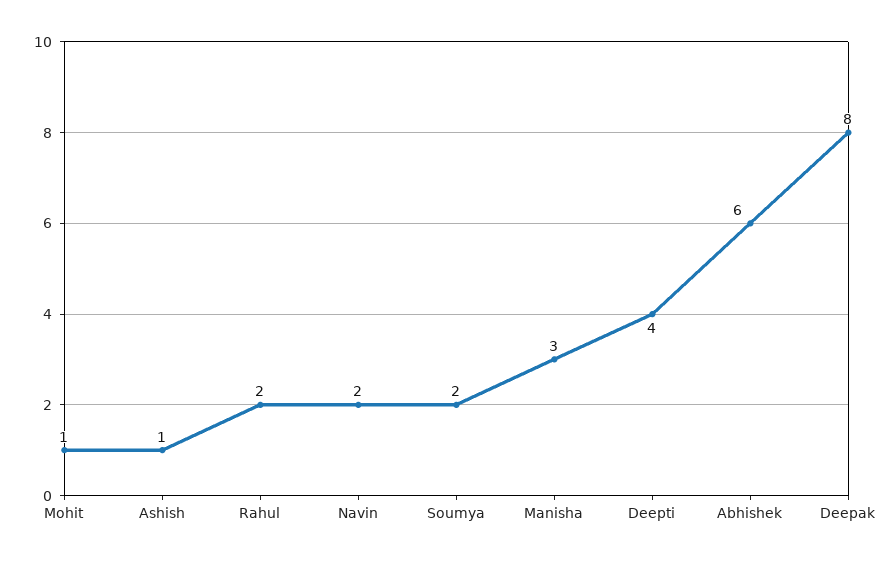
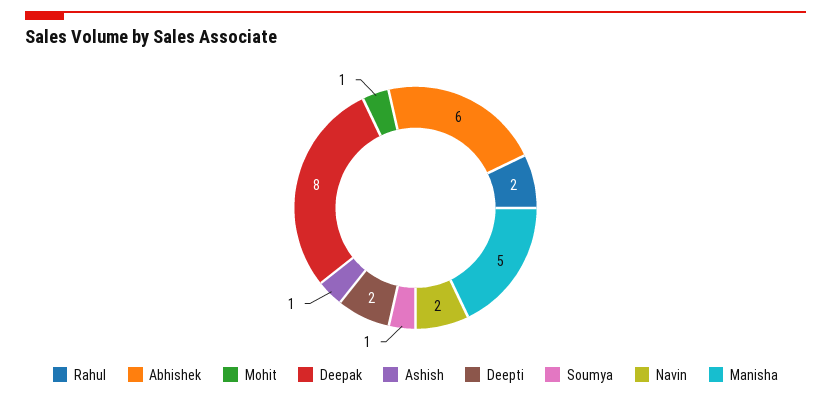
Soumya: 2 -> 1
Manisha: 3 -> 5
Deepti: 4 -> 2

